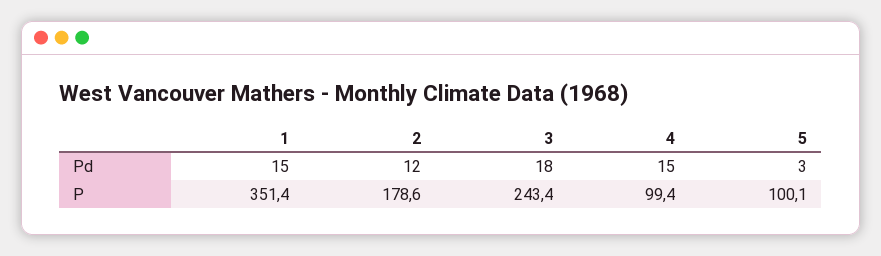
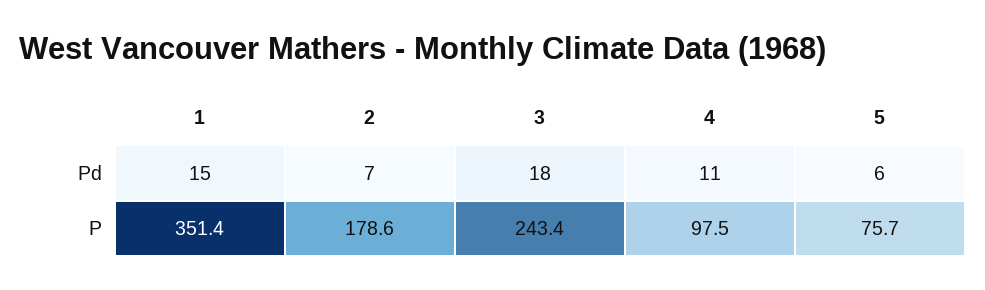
2, Pd: 12 -> 7
4, Pd: 15 -> 11
5, Pd: 3 -> 6
4, P: 99.4 -> 97.5
5, P: 100.1 -> 75.7

